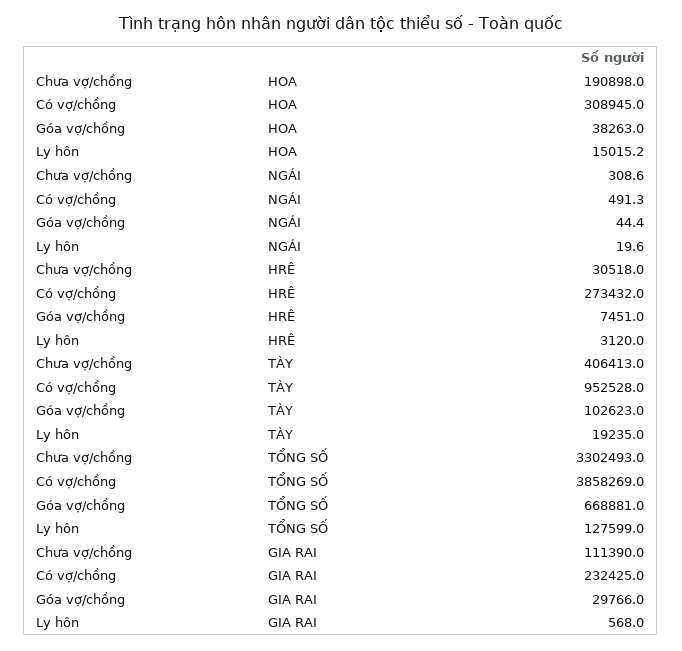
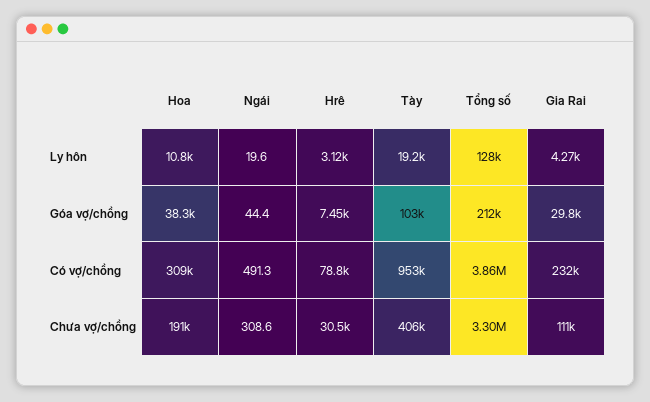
Ly hôn, HOA: 15015.2 -> 10800
Có vợ/chồng, HRÊ: 273432 -> 78800
Góa vợ/chồng, TỔNG SỐ: 668881 -> 212000
Ly hôn, GIA RAI: 568 -> 4270

